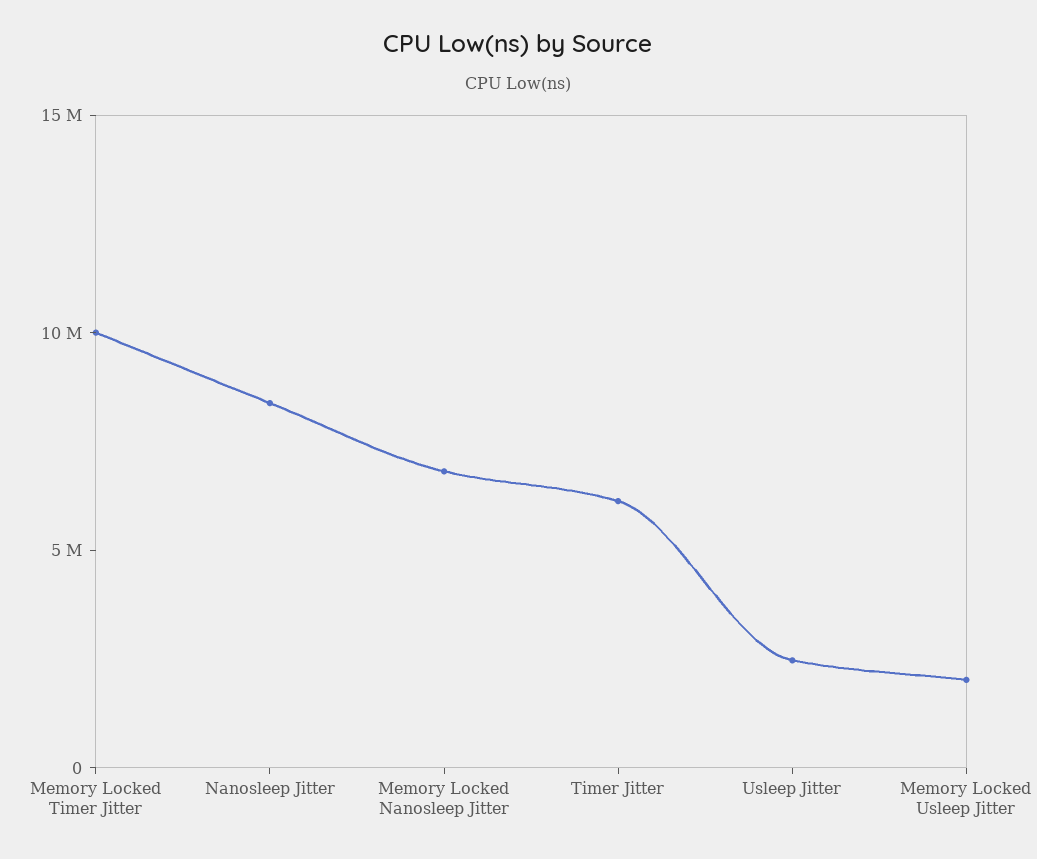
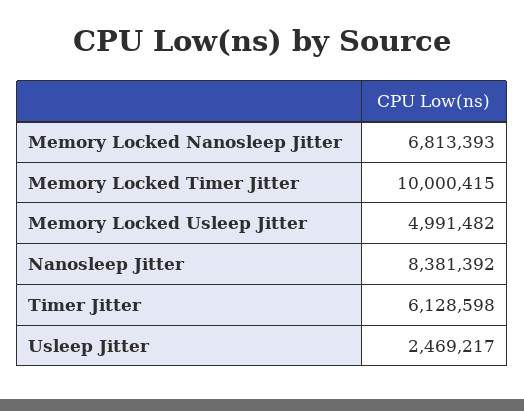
Memory Locked Usleep Jitter: 2000000 -> 4991482

